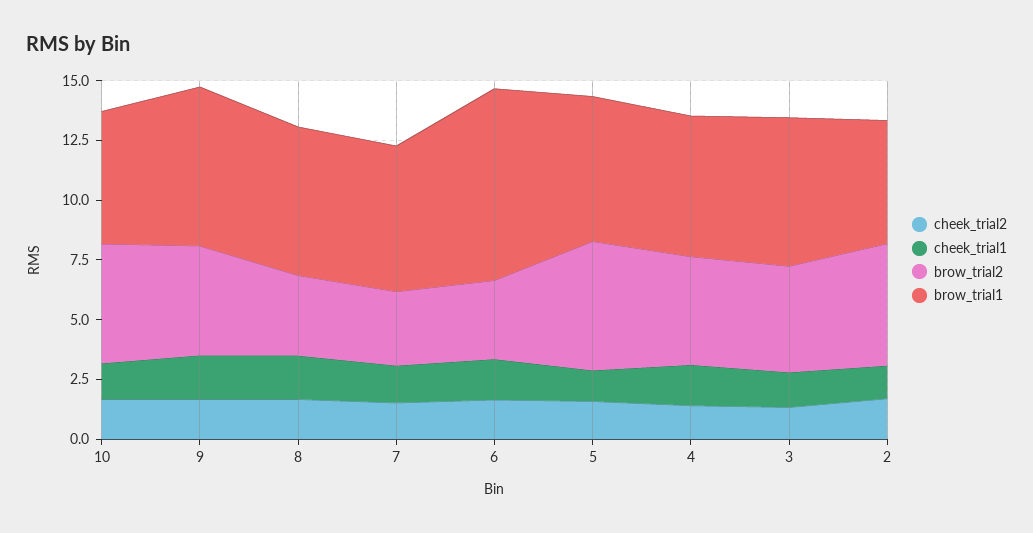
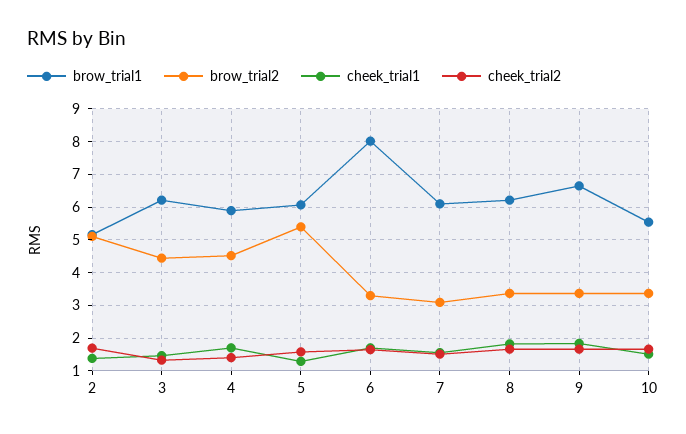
brow_trial2, 10: 5 -> 3.4
brow_trial2, 9: 4.5 -> 3.4

